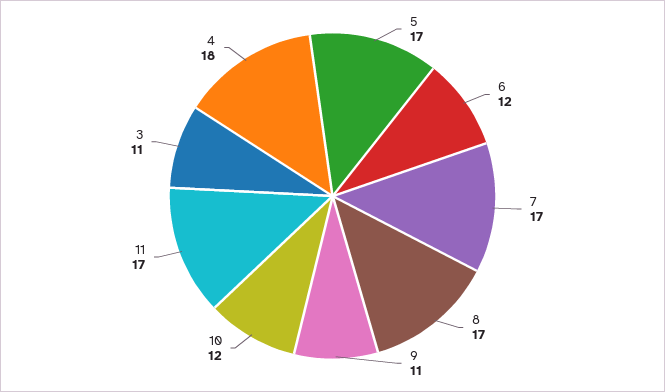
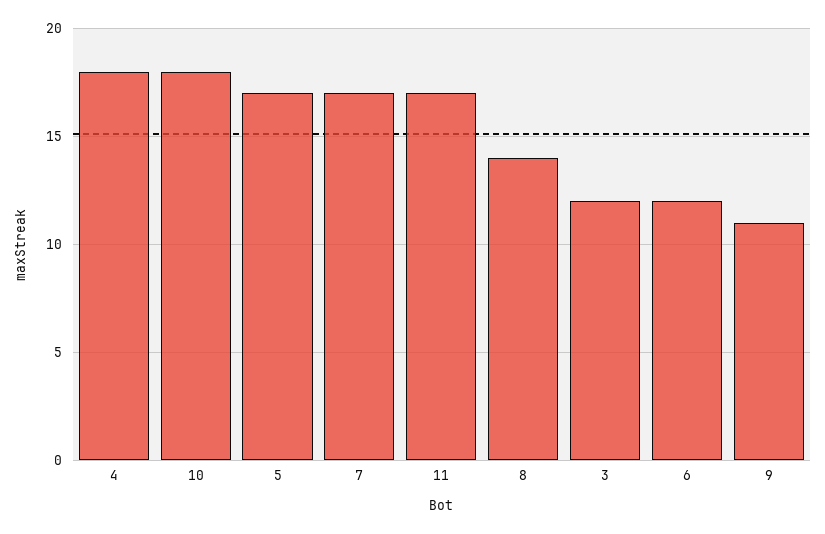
8: 17 -> 14
10: 12 -> 18
3: 11 -> 12

